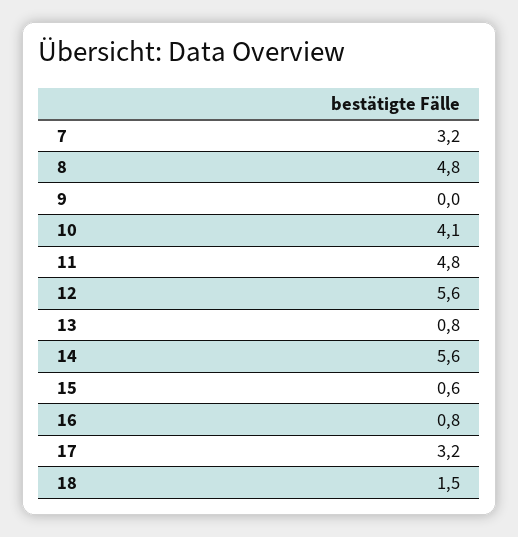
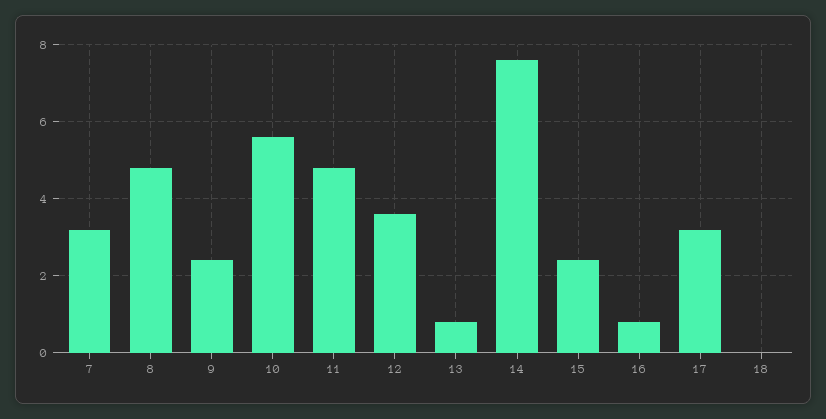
9: 0 -> 2.5
10: 4.1 -> 5.5
12: 5.6 -> 3.5
14: 5.6 -> 7.5
15: 0.6 -> 2.5
18: 1.5 -> 0

